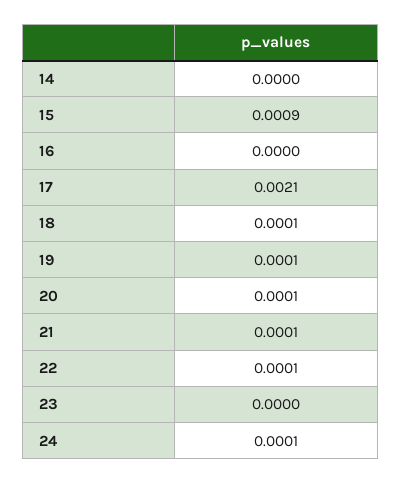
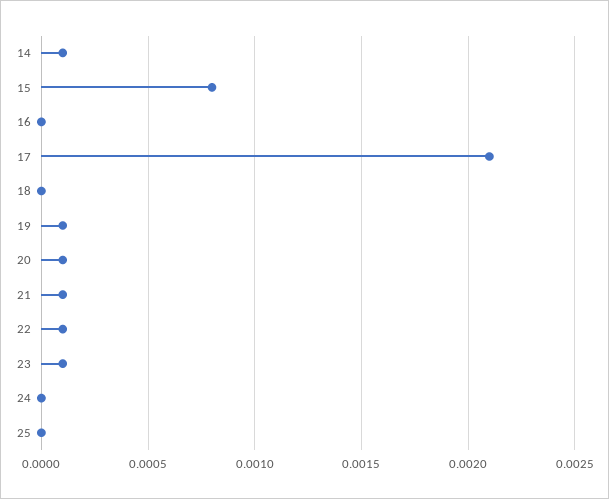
14: 0 -> 0.0001
15: 0.0009 -> 0.0008
18: 0.0001 -> 0
23: 0 -> 0.0001
24: 0.0001 -> 0
25: none -> 0

